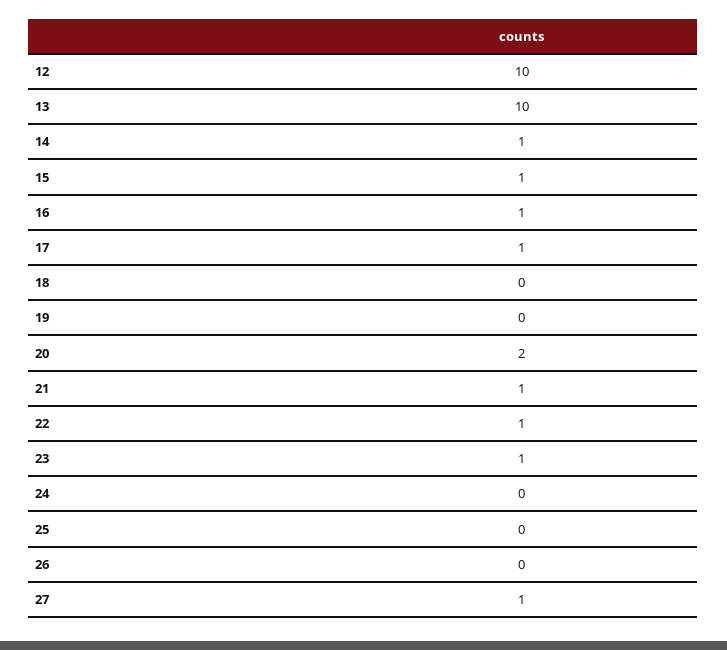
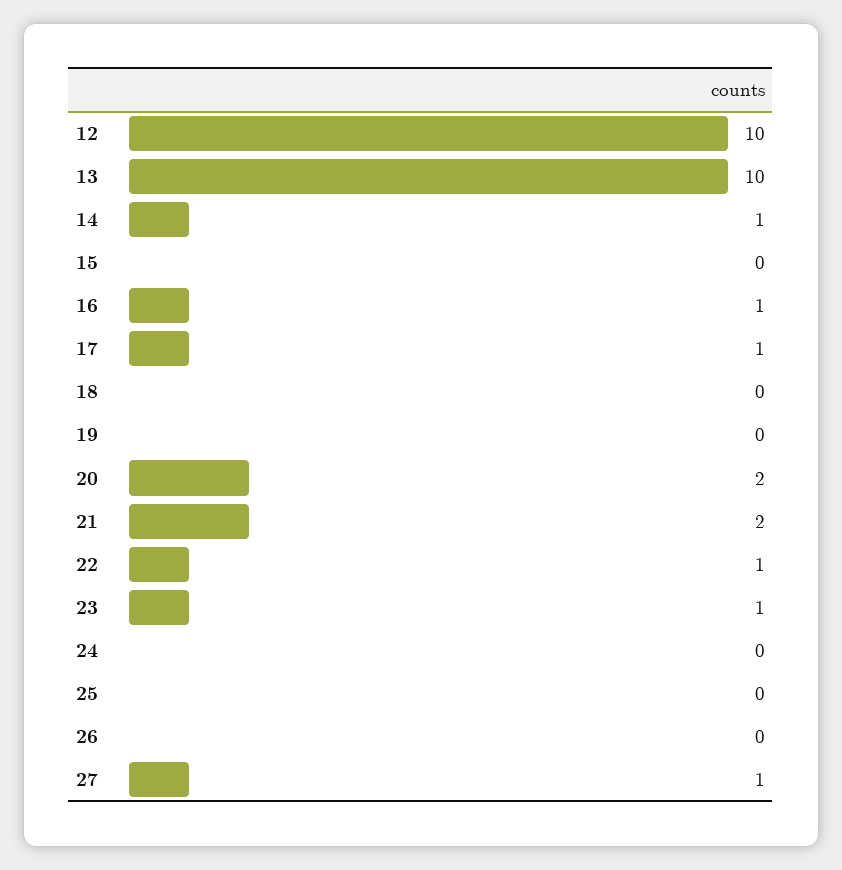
15: 1 -> 0
21: 1 -> 2

